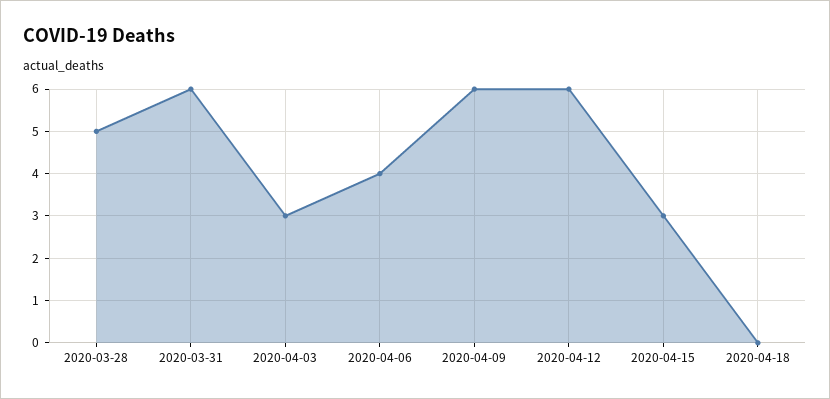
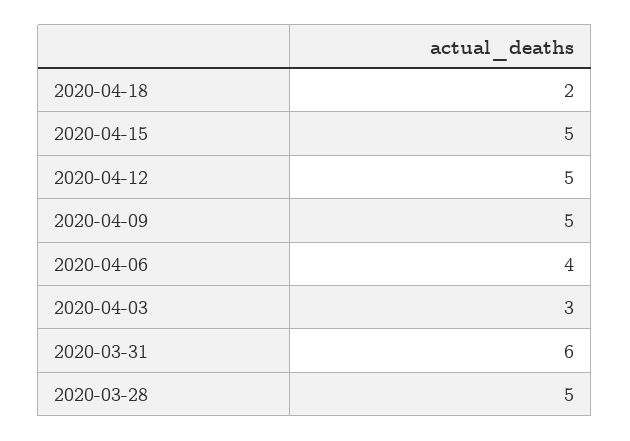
2020-04-09: 6 -> 5
2020-04-12: 6 -> 5
2020-04-15: 3 -> 5
2020-04-18: 0 -> 2

